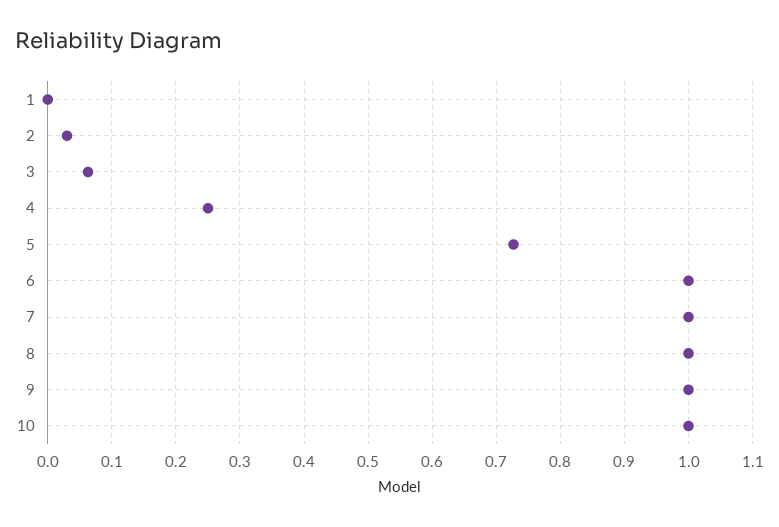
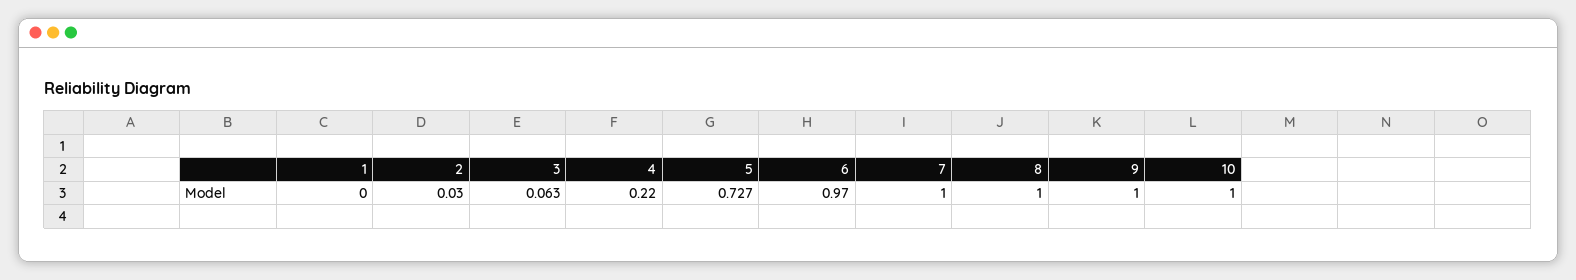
4: 0.25 -> 0.22
6: 1 -> 0.97

